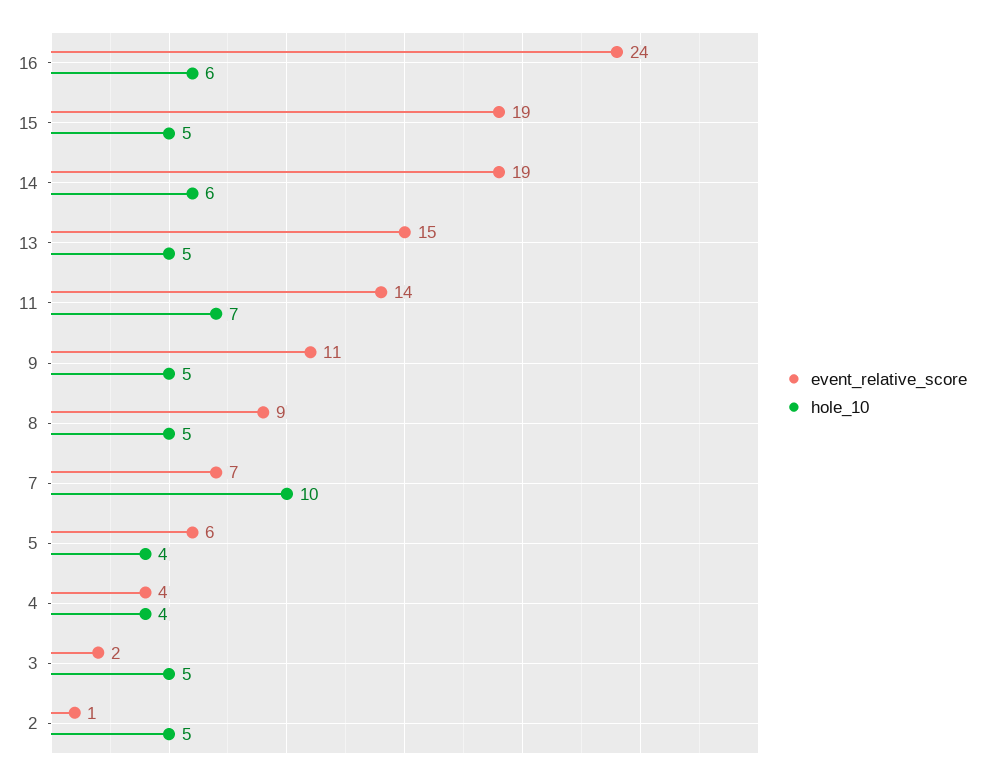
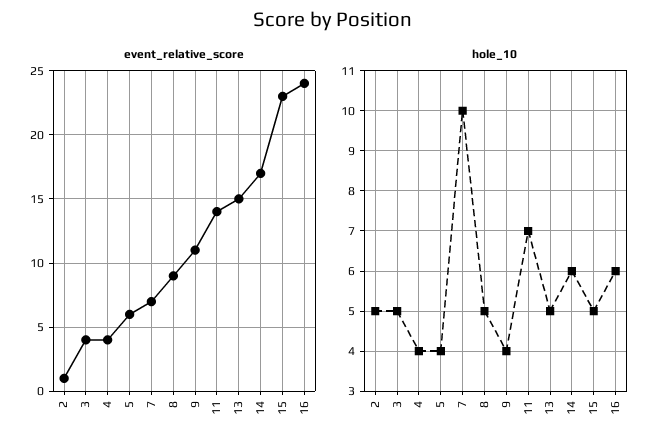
event_relative_score, 15: 19 -> 23
event_relative_score, 14: 19 -> 17
hole_10, 9: 5 -> 4
event_relative_score, 3: 2 -> 4

